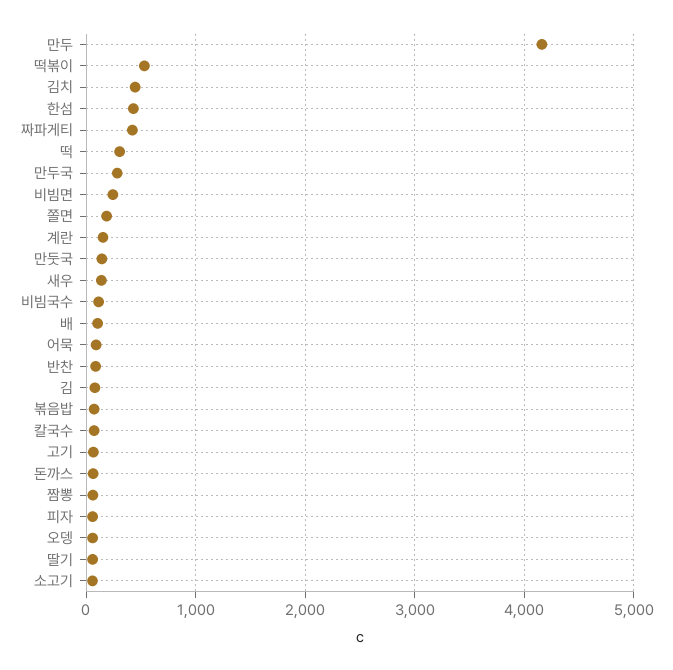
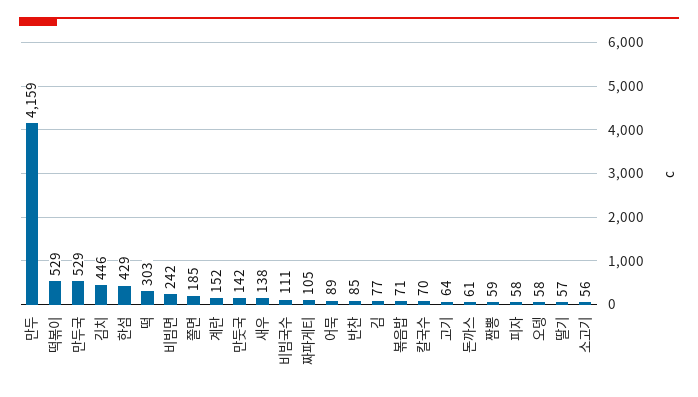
짜파게티: 400 -> 105
만두국: 300 -> 529
배: 100 -> none

